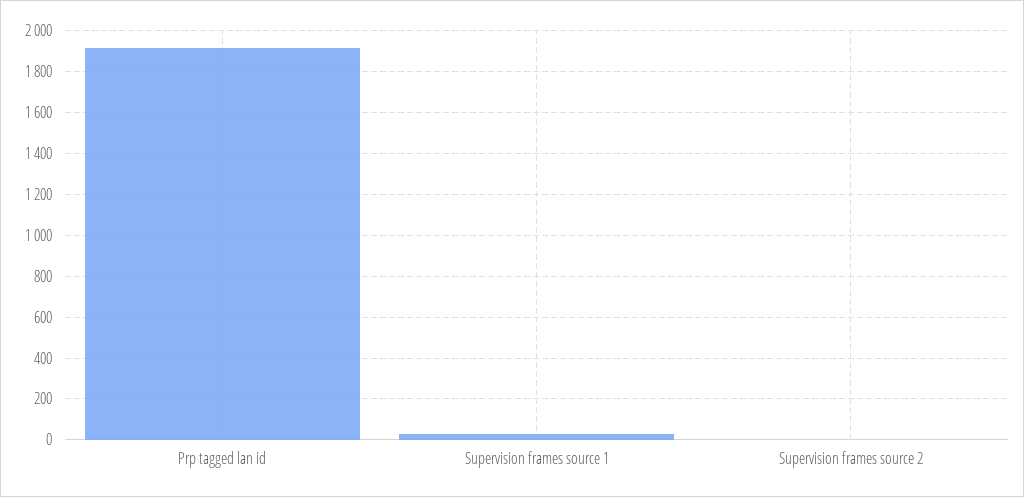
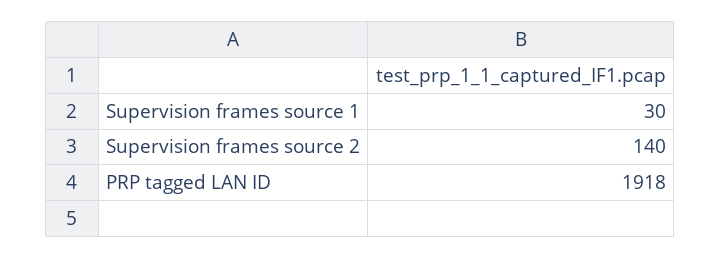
Supervision frames source 2: 0 -> 140

